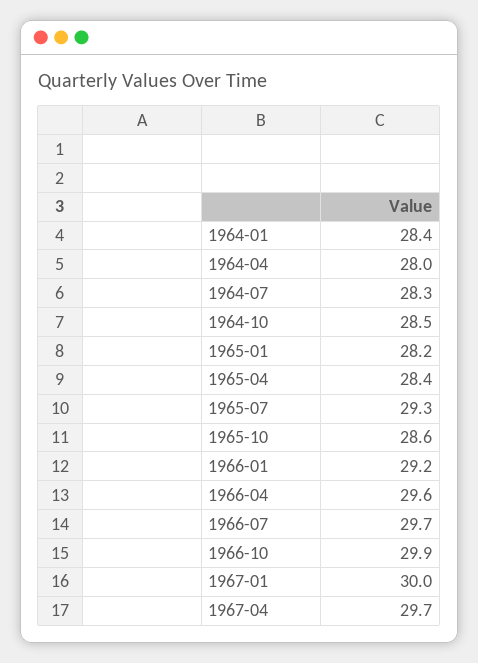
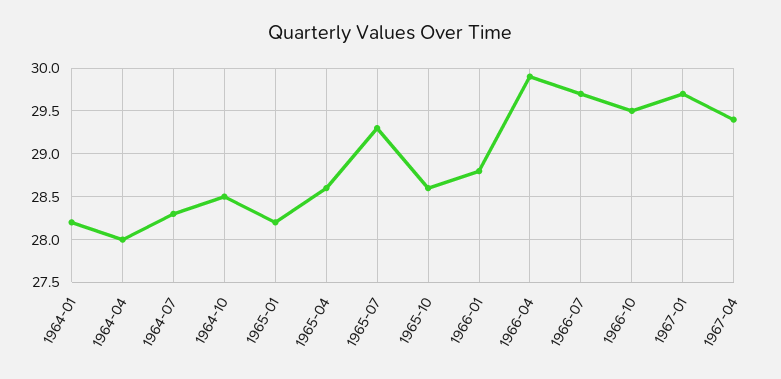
1964-01: 28.4 -> 28.2
1965-04: 28.4 -> 28.6
1966-01: 29.2 -> 28.8
1966-04: 29.6 -> 29.9
1966-10: 29.9 -> 29.5
1967-01: 30 -> 29.7
1967-04: 29.7 -> 29.4

